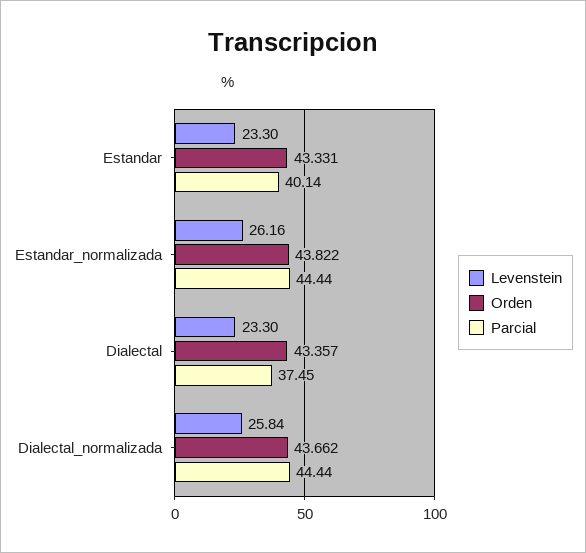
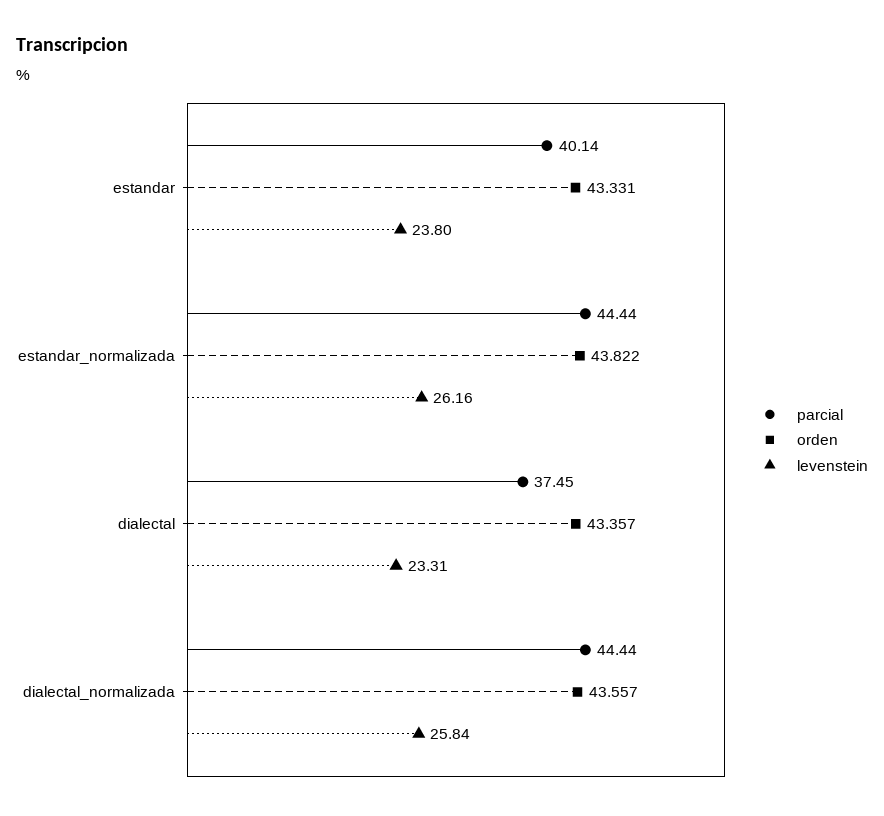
Levenstein, Estandar: 23.3 -> 23.8
Levenstein, Dialectal: 23.3 -> 23.31
Orden, Dialectal_normalizada: 43.662 -> 43.557

